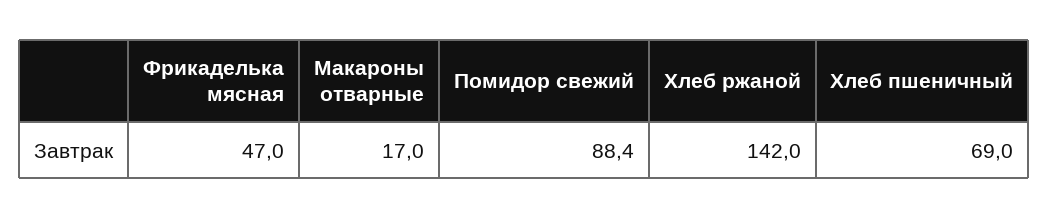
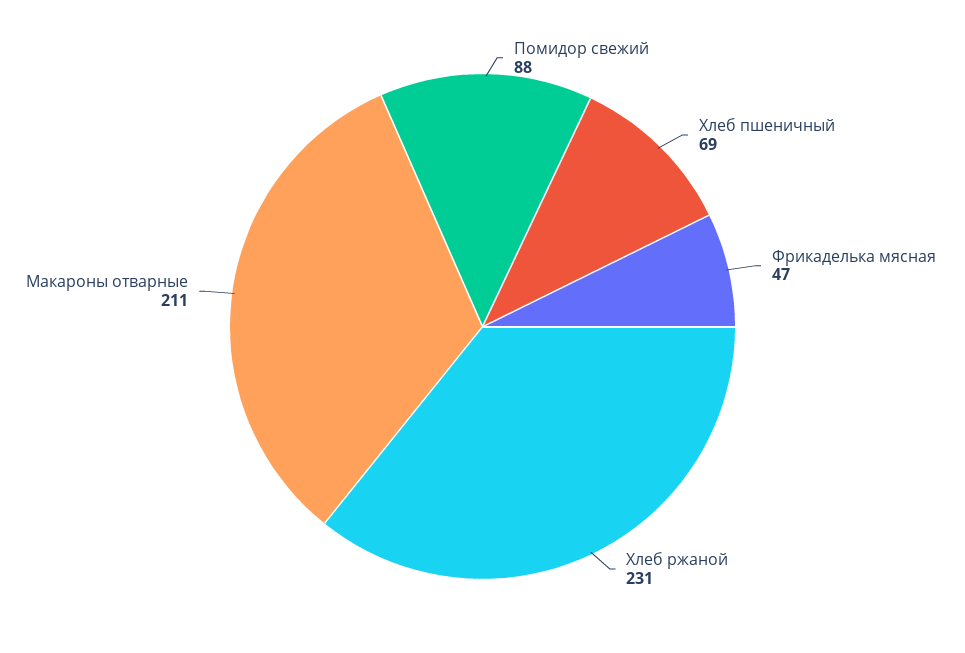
Макароны отварные: 17 -> 211
Хлеб ржаной: 142 -> 231

